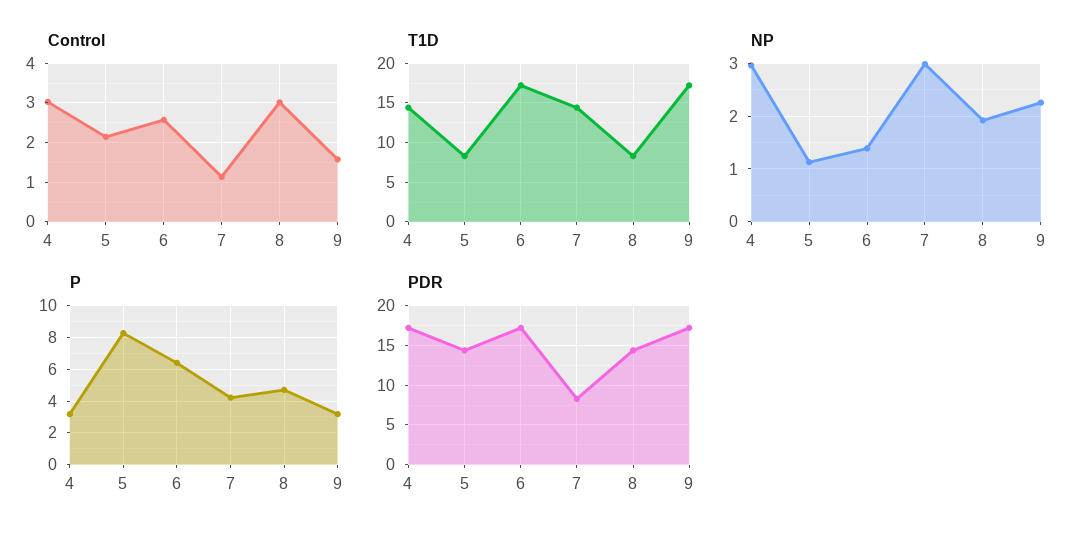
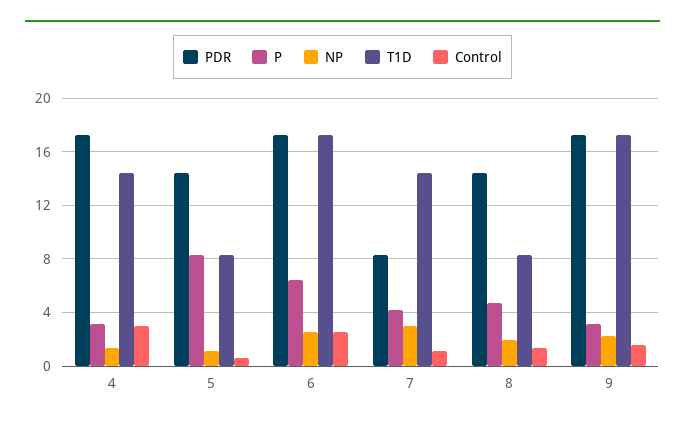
Control, 5: 2.2 -> 0.5
Control, 8: 3 -> 1.5
NP, 4: 3 -> 1.5
NP, 6: 1.4 -> 2.5

